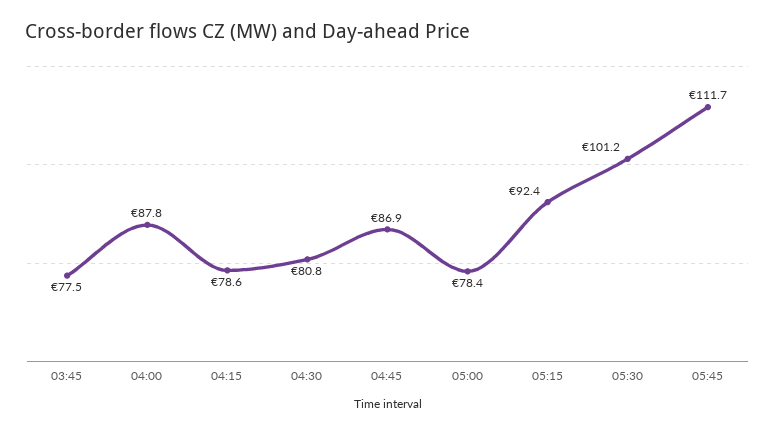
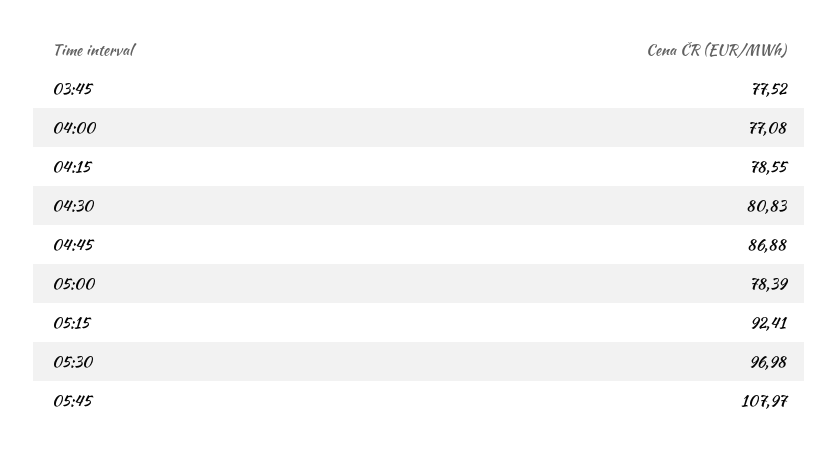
04:00: 87.8 -> 77.08
05:30: 101.2 -> 96.98
05:45: 111.7 -> 107.97

